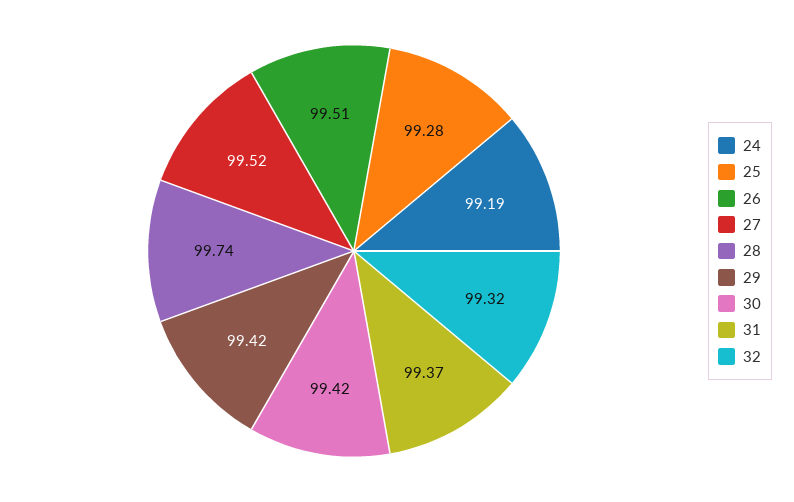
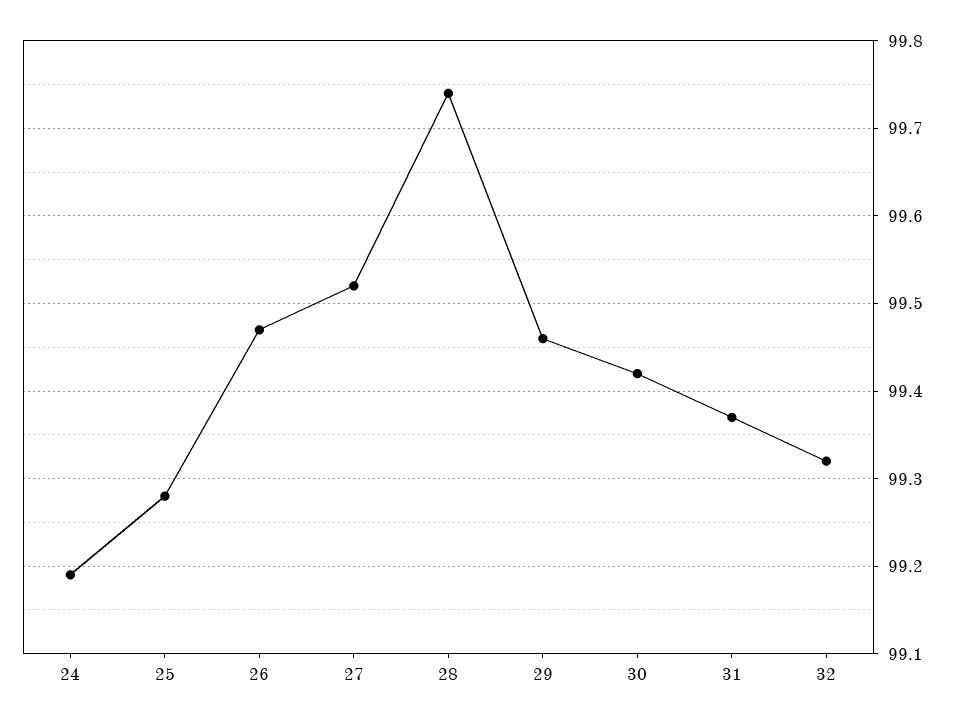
26: 99.51 -> 99.47
29: 99.42 -> 99.46

